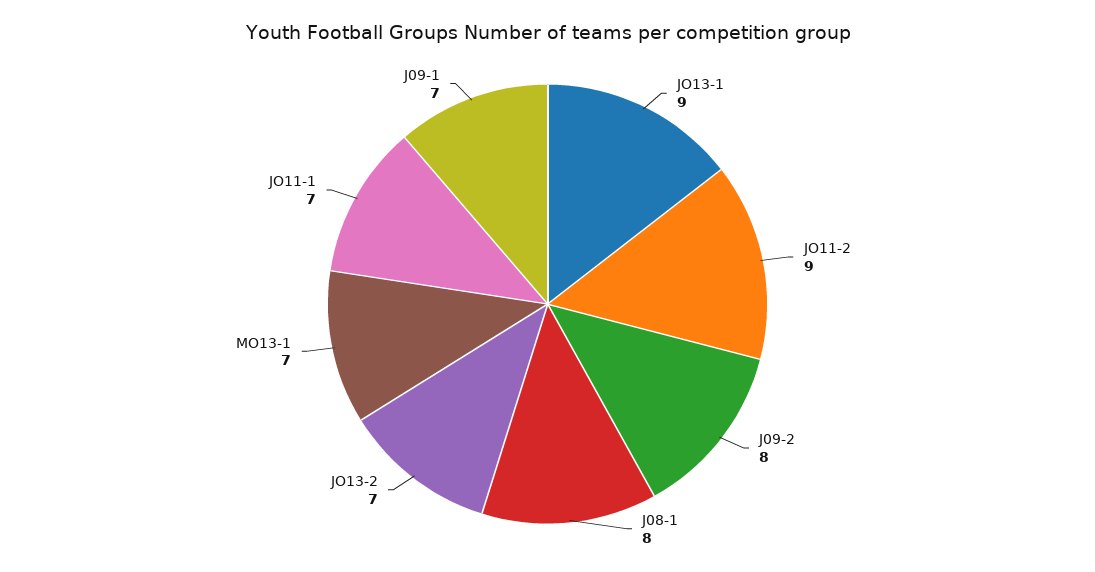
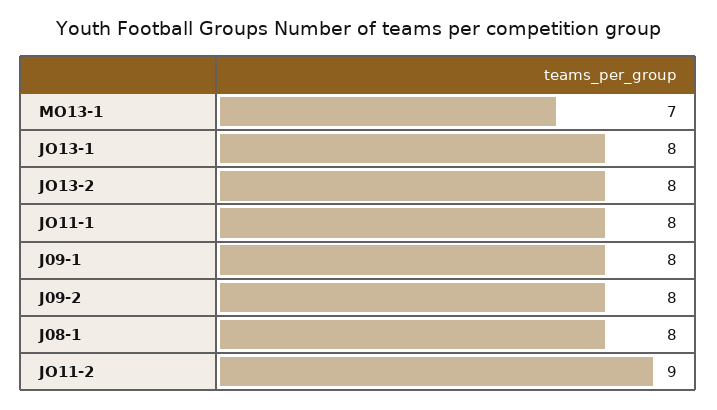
JO13-1: 9 -> 8
JO13-2: 7 -> 8
JO11-1: 7 -> 8
J09-1: 7 -> 8

